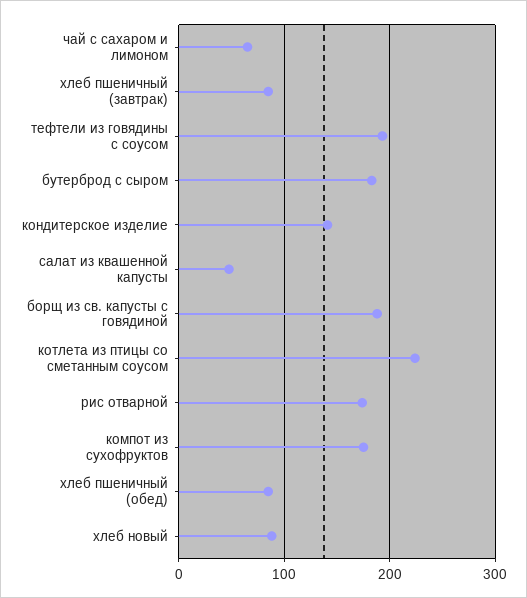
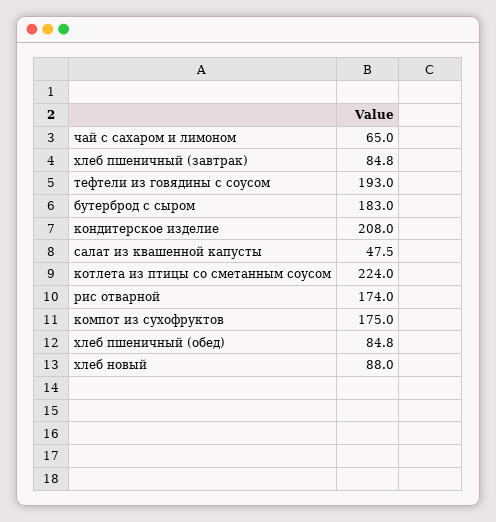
кондитерское изделие: 140 -> 208
борщ из св. капусты с говядиной: 190 -> none

